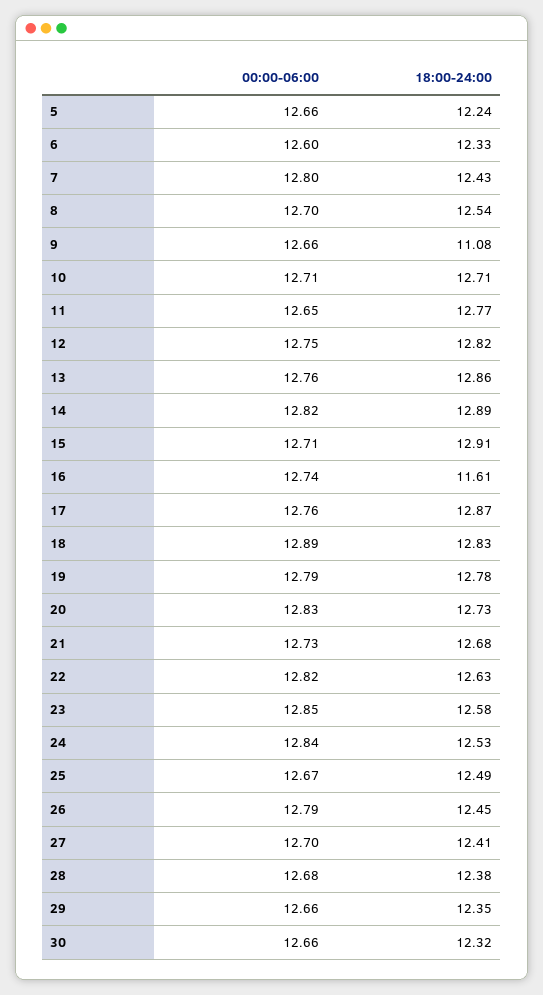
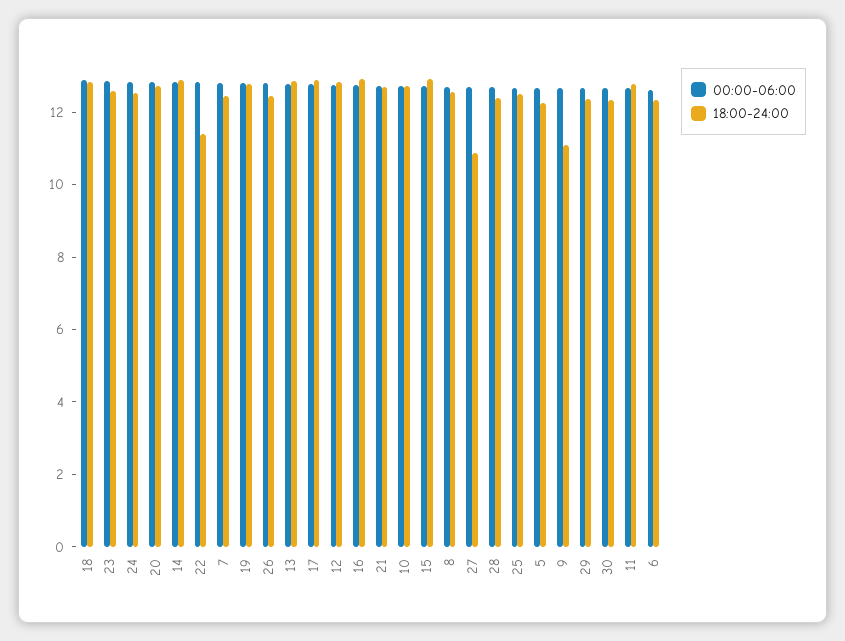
18:00-24:00, 16: 11.61 -> 13
18:00-24:00, 22: 12.63 -> 11.5
18:00-24:00, 27: 12.41 -> 11

